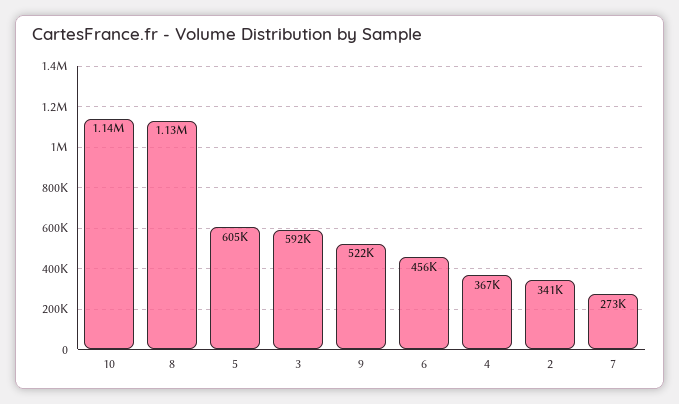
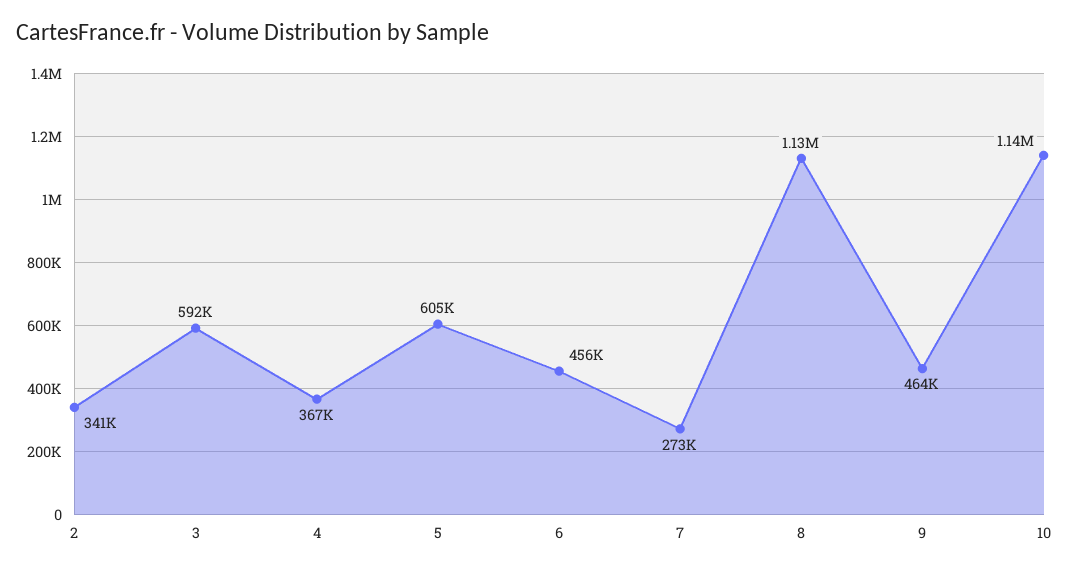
9: 522000 -> 464000

